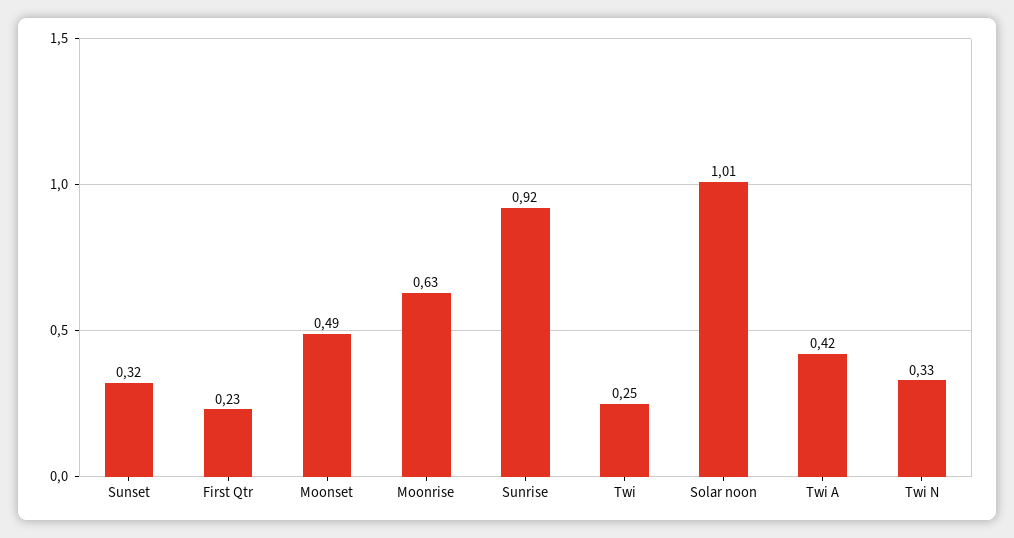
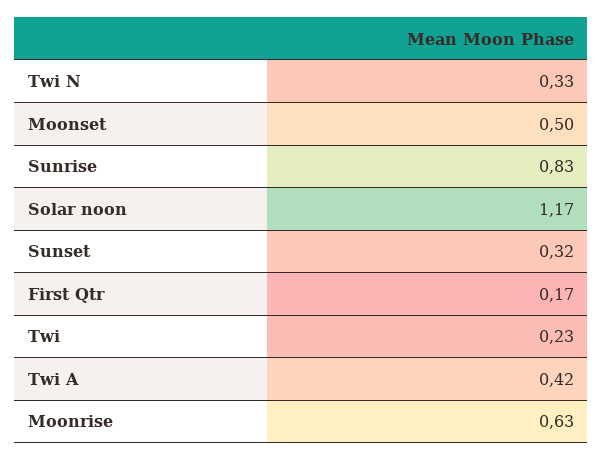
First Qtr: 0.23 -> 0.17
Moonset: 0.49 -> 0.5
Sunrise: 0.92 -> 0.83
Twi: 0.25 -> 0.23
Solar noon: 1.01 -> 1.17

